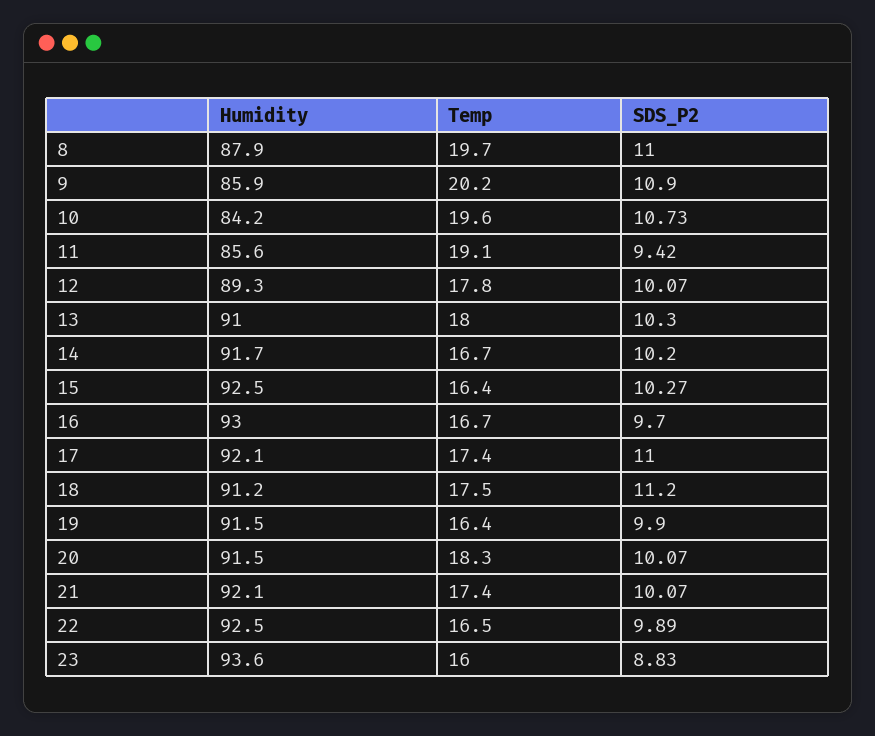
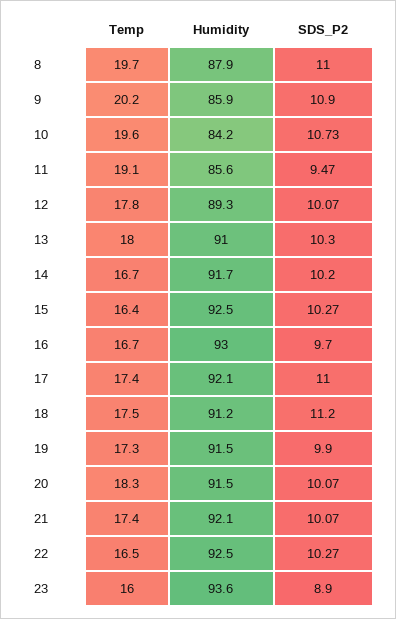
SDS_P2, 11: 9.42 -> 9.47
Temp, 19: 16.4 -> 17.3
SDS_P2, 22: 9.89 -> 10.27
SDS_P2, 23: 8.83 -> 8.9

